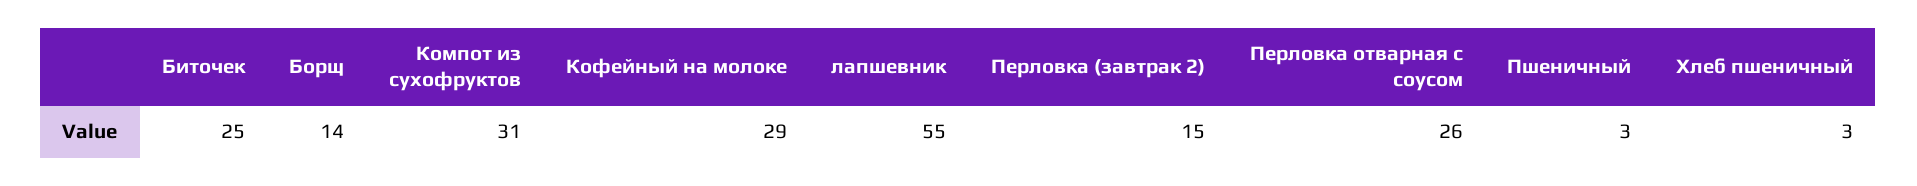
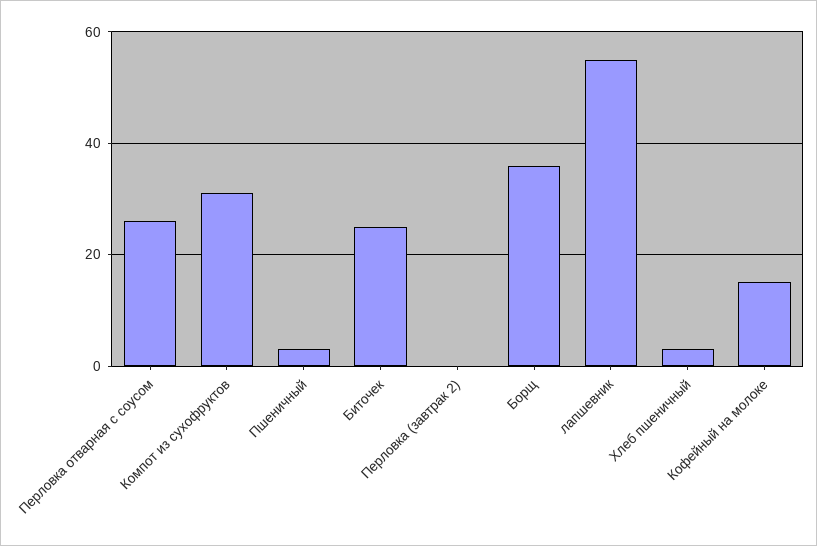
Борщ: 14 -> 35
Кофейный на молоке: 29 -> 15
Перловка (завтрак 2): 15 -> 0

